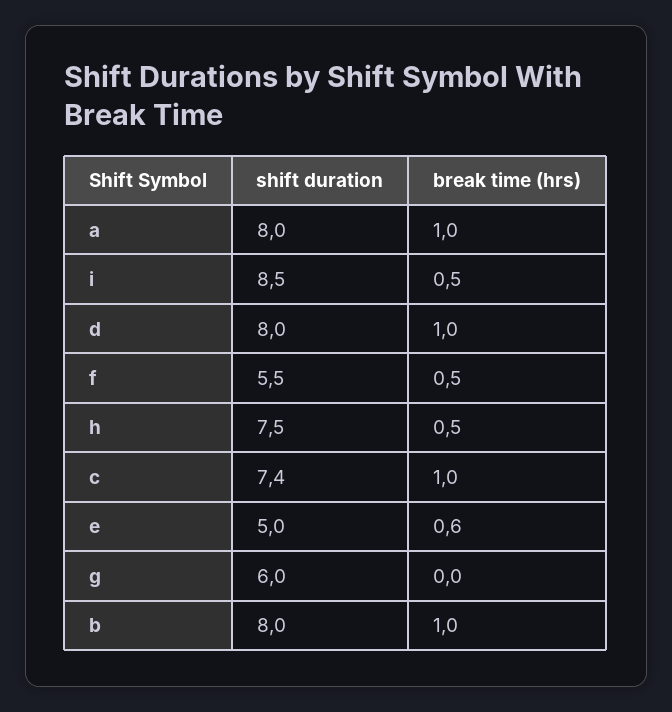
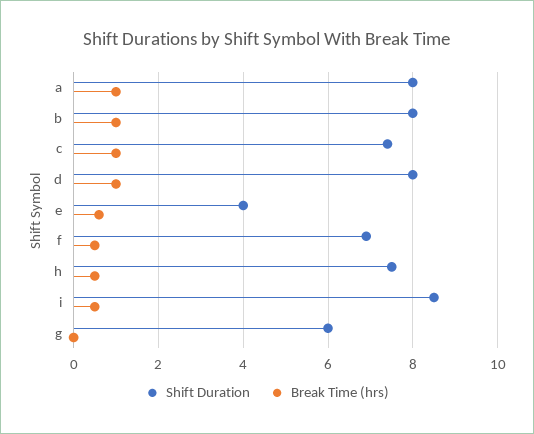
shift duration, f: 5.5 -> 7
shift duration, e: 5 -> 4

